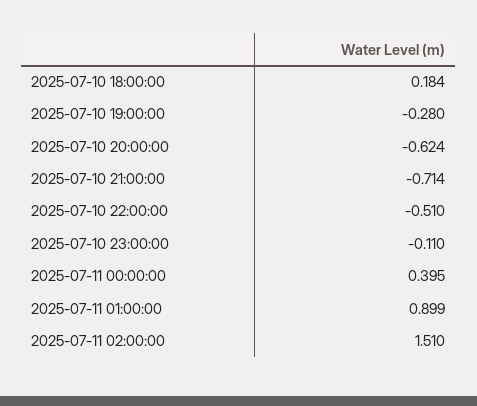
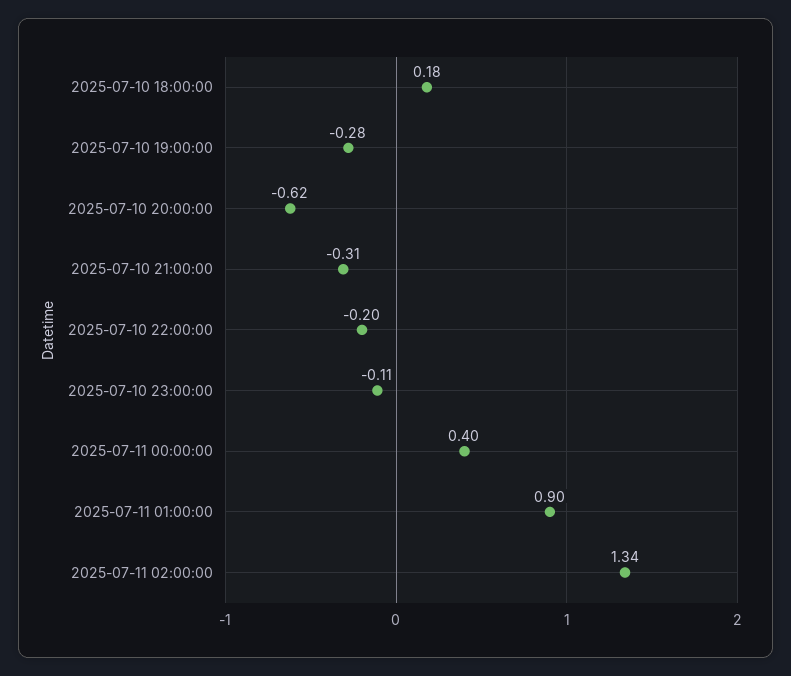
2025-07-10 21:00:00: -0.714 -> -0.31
2025-07-10 22:00:00: -0.51 -> -0.2
2025-07-11 02:00:00: 1.51 -> 1.34

